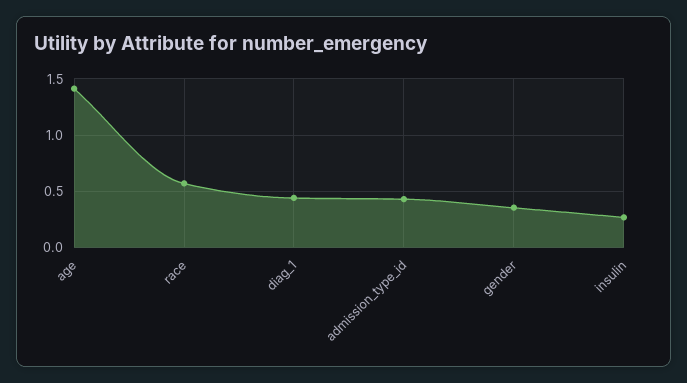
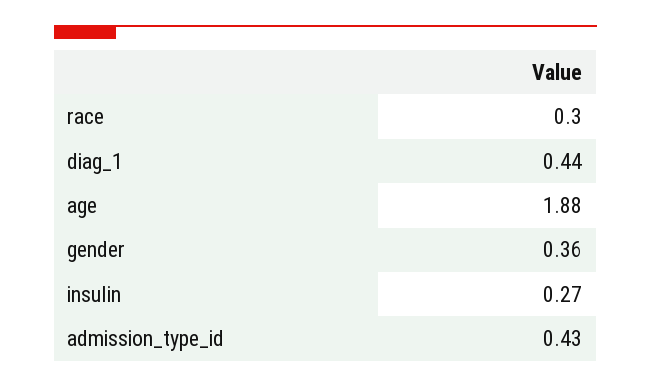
age: 1.4 -> 1.88
race: 0.6 -> 0.3

